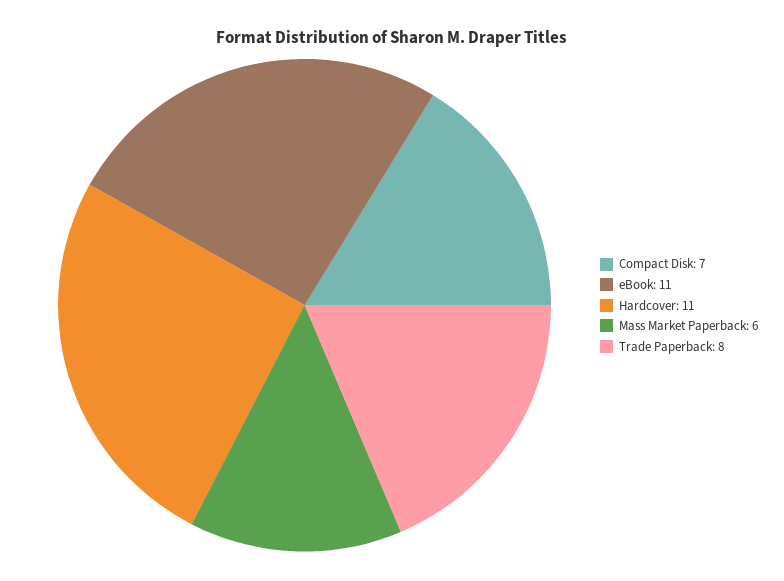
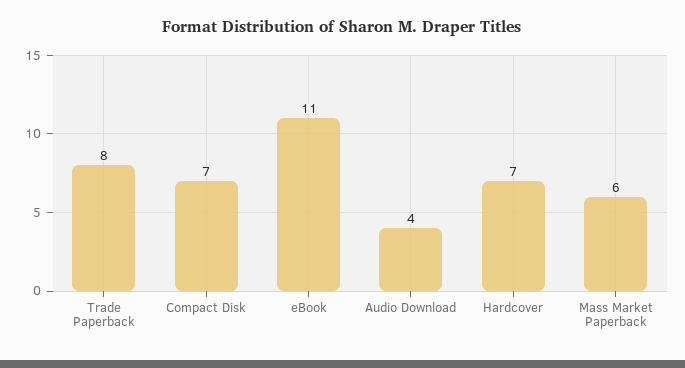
Hardcover: 11 -> 7
Audio Download: none -> 4

